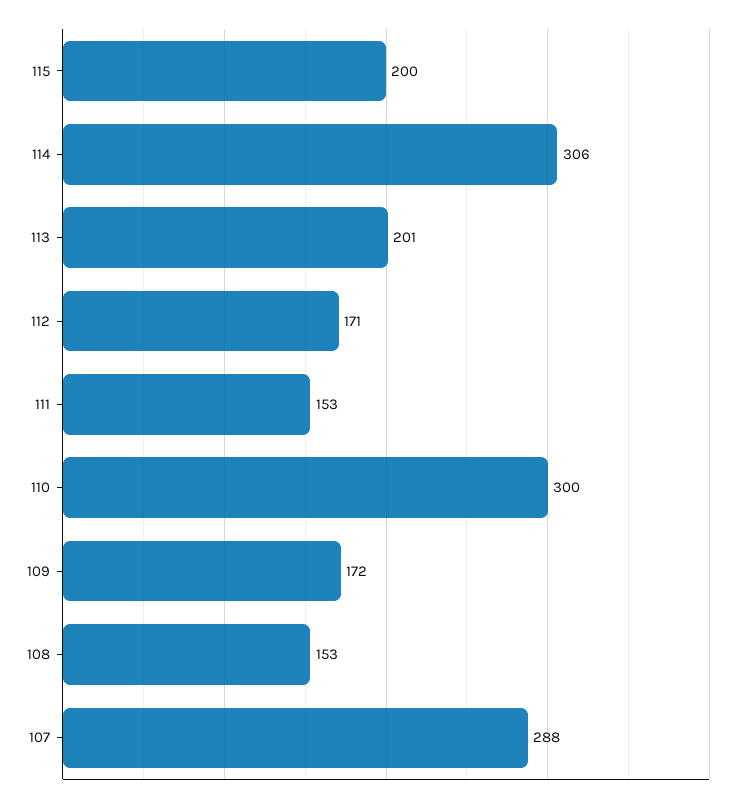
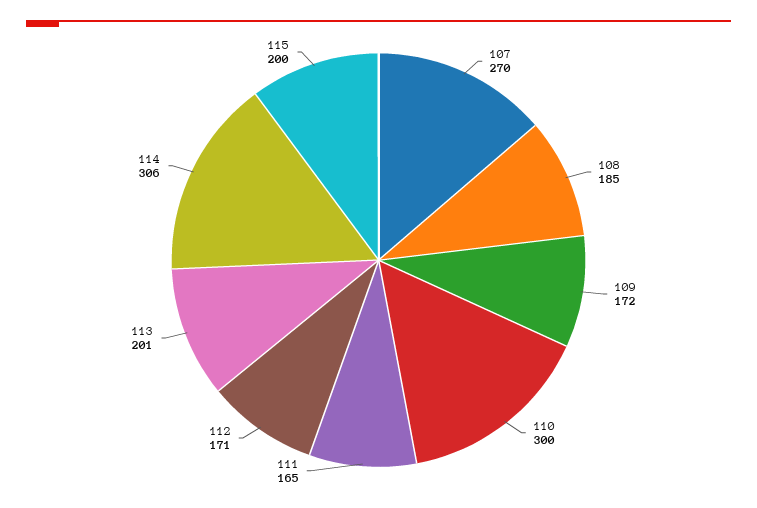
111: 153 -> 165
108: 153 -> 185
107: 288 -> 270

